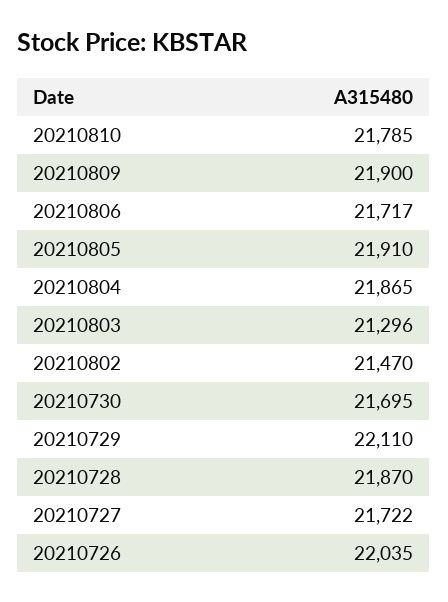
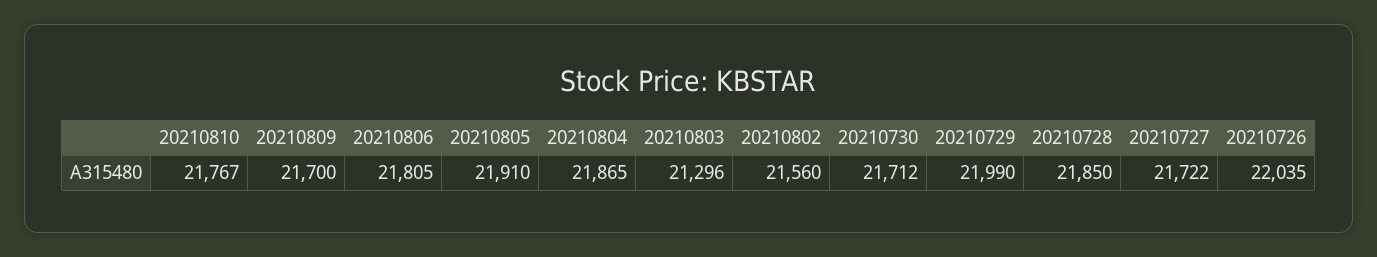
20210810: 21785 -> 21767
20210809: 21900 -> 21700
20210806: 21717 -> 21805
20210802: 21470 -> 21560
20210730: 21695 -> 21712
20210729: 22110 -> 21990
20210728: 21870 -> 21850

